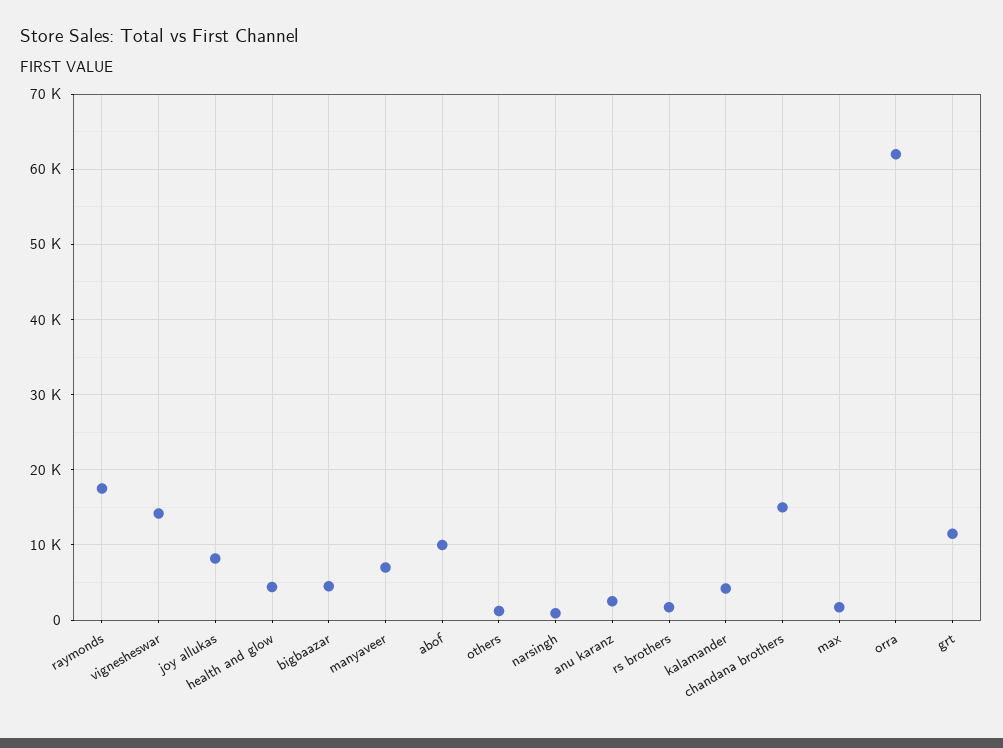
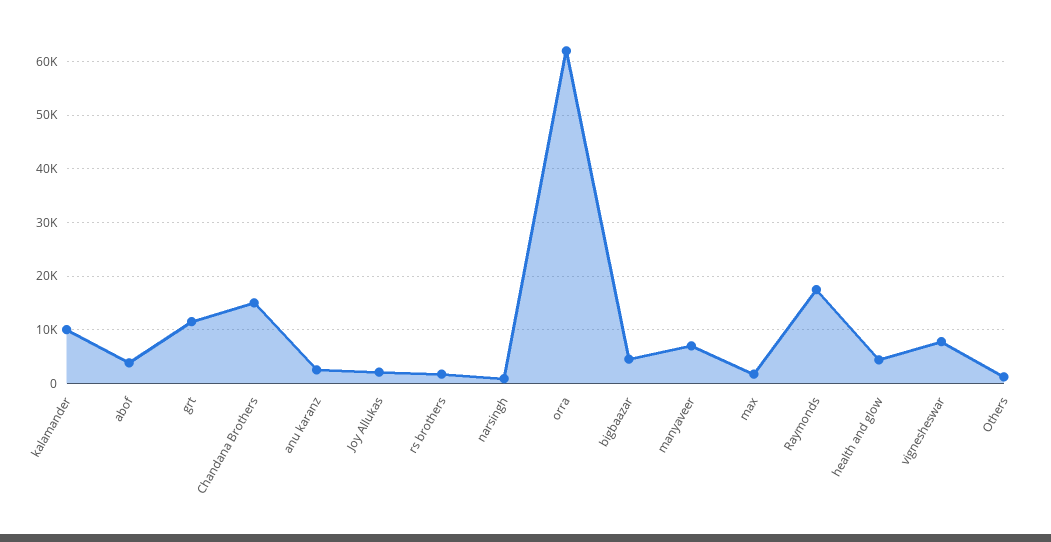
vignesheswar: 14000 -> 8000
joy allukas: 8000 -> 2000
abof: 10000 -> 4000
kalamander: 4000 -> 10000

